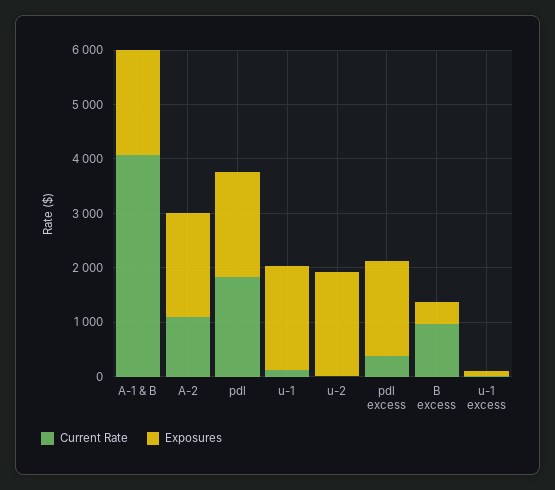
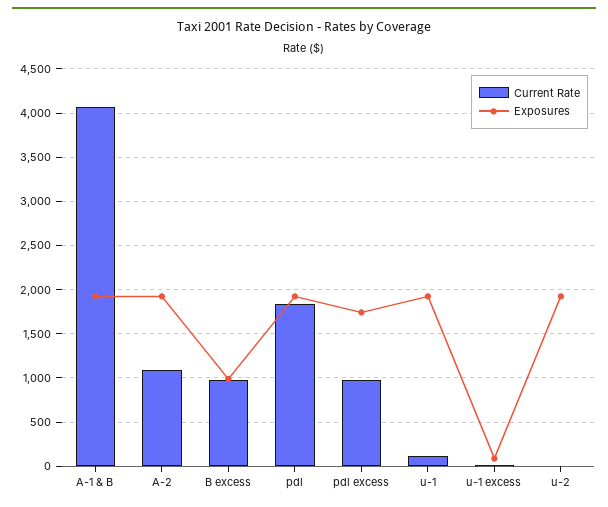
Current Rate, pdl excess: 400 -> 1000
Exposures, B excess: 400 -> 1000

